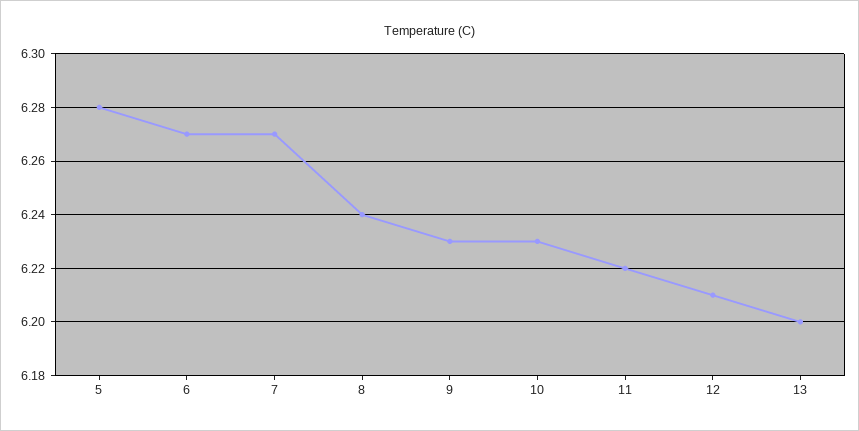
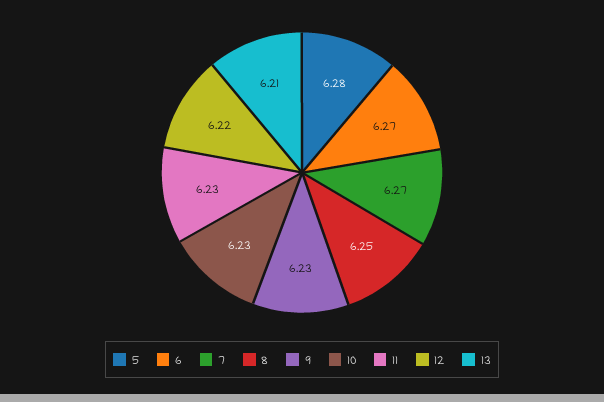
8: 6.24 -> 6.25
11: 6.22 -> 6.23
12: 6.21 -> 6.22
13: 6.2 -> 6.21

